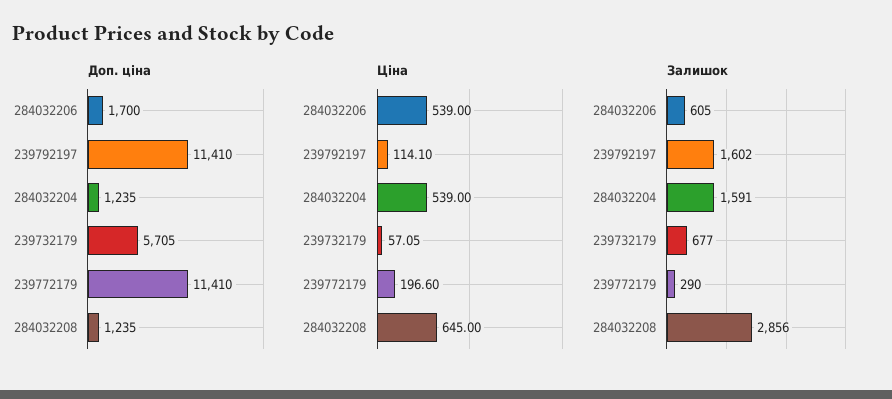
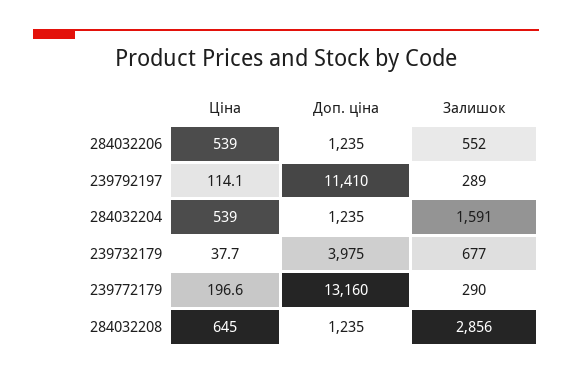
Доп. ціна, 284032206: 1700 -> 1235
Доп. ціна, 239732179: 5705 -> 3975
Доп. ціна, 239772179: 11410 -> 13160
Ціна, 239732179: 57.05 -> 37.7
Залишок, 284032206: 605 -> 552
Залишок, 239792197: 1602 -> 289

